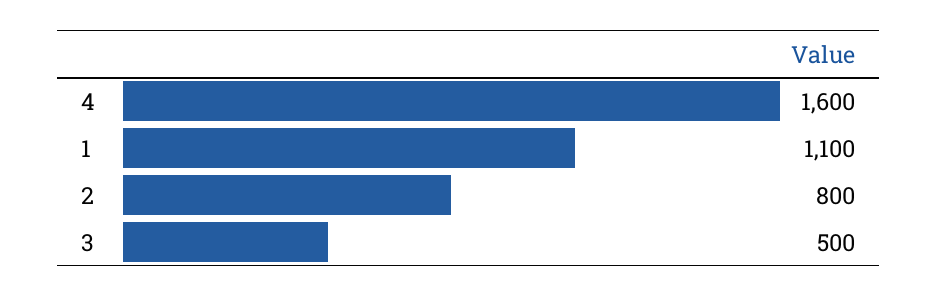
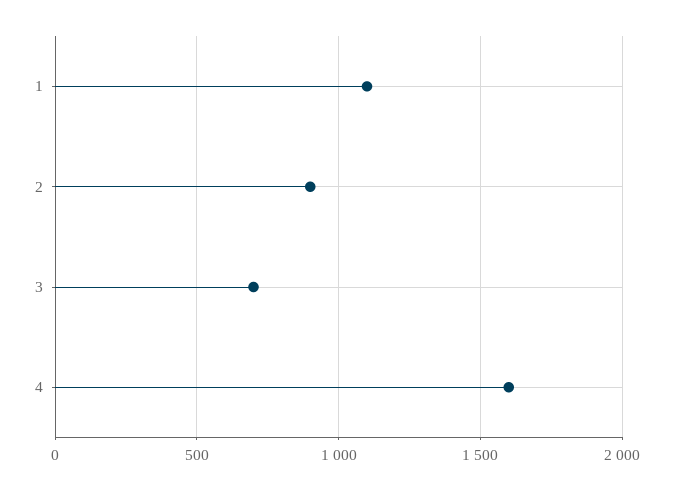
2: 800 -> 900
3: 500 -> 700

